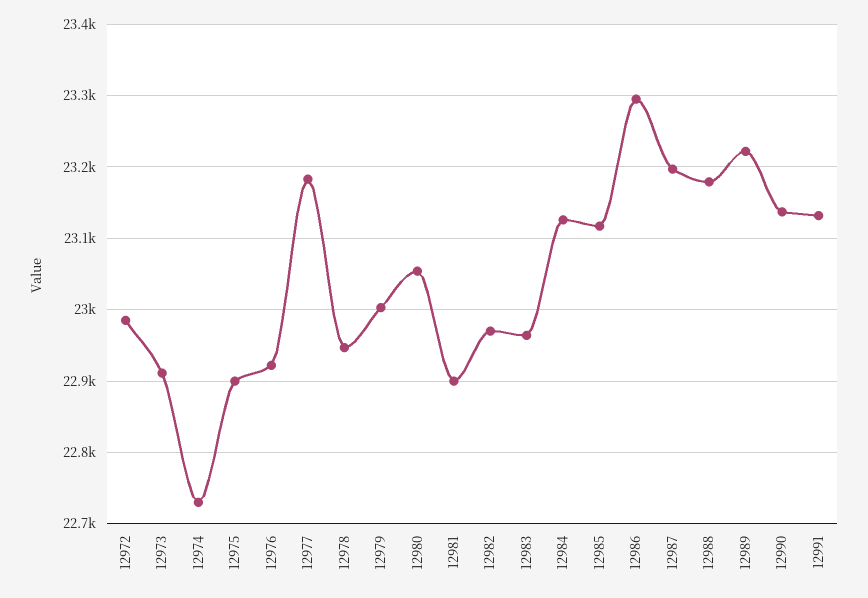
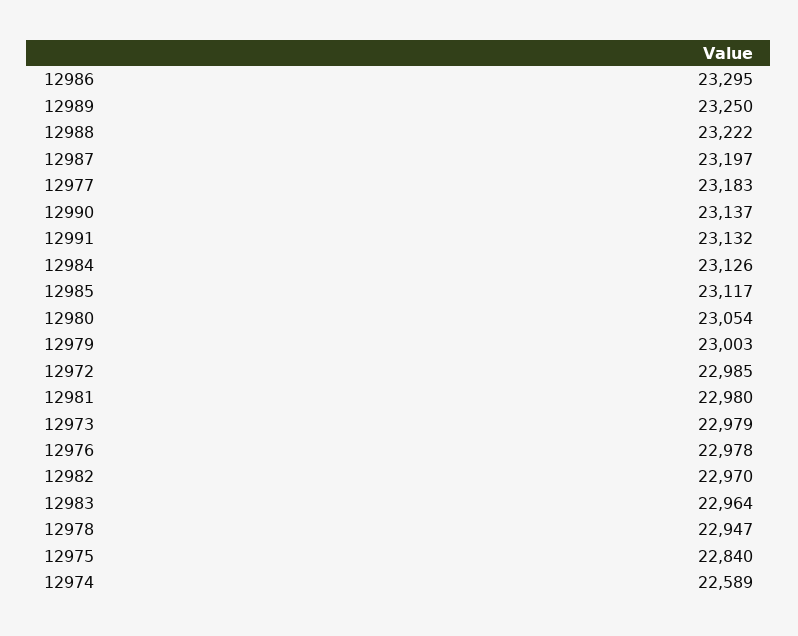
12973: 22910 -> 22979
12974: 22730 -> 22589
12975: 22900 -> 22840
12976: 22920 -> 22978
12981: 22900 -> 22980
12988: 23180 -> 23222
12989: 23220 -> 23250

